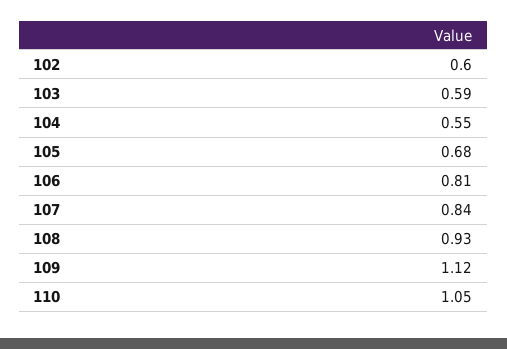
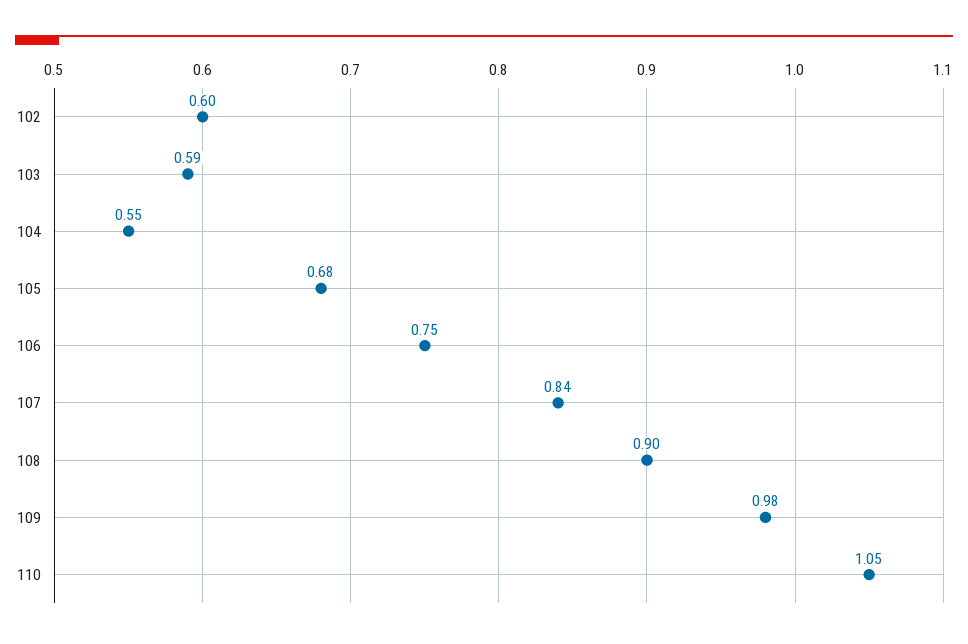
106: 0.81 -> 0.75
108: 0.93 -> 0.9
109: 1.12 -> 0.98

